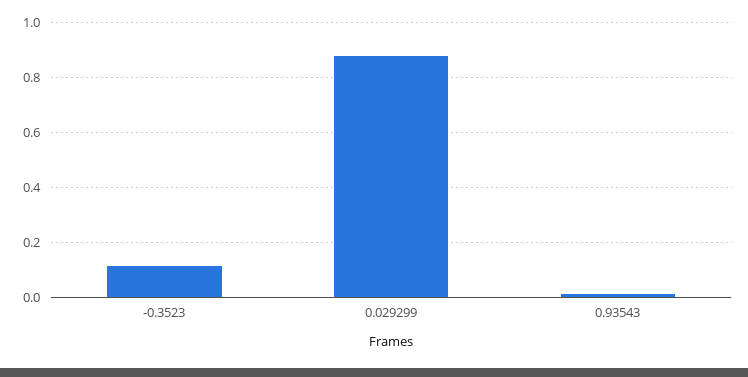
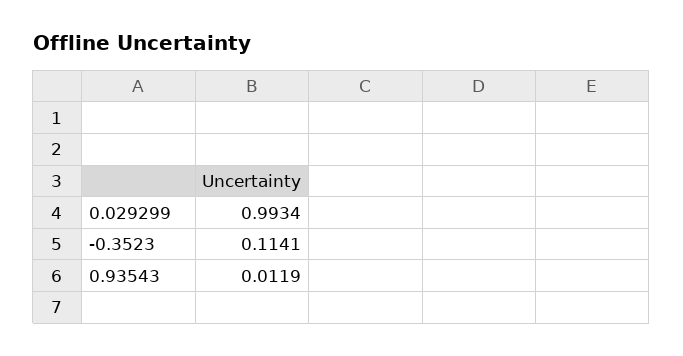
0.029299: 0.875 -> 0.9934

